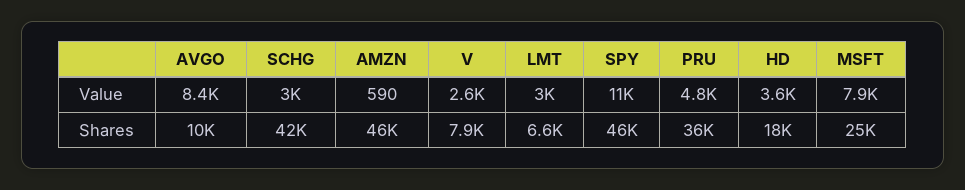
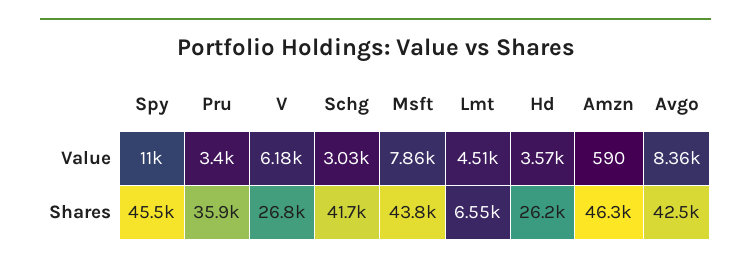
V, Value: 2600 -> 6180
LMT, Value: 3000 -> 4510
PRU, Value: 4800 -> 3400
AVGO, Shares: 10000 -> 42500
V, Shares: 7900 -> 26800
HD, Shares: 18000 -> 26200
MSFT, Shares: 25000 -> 43800

